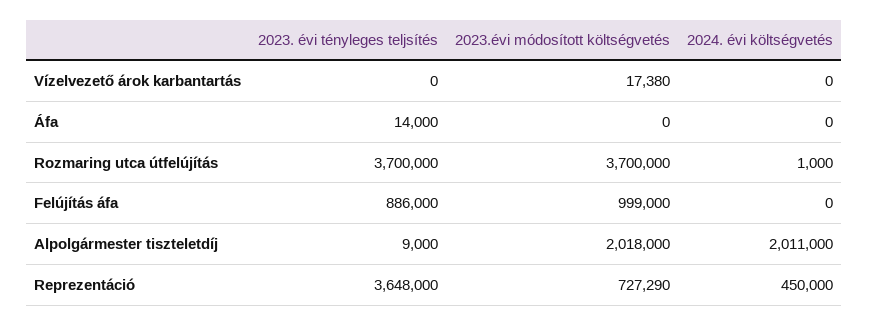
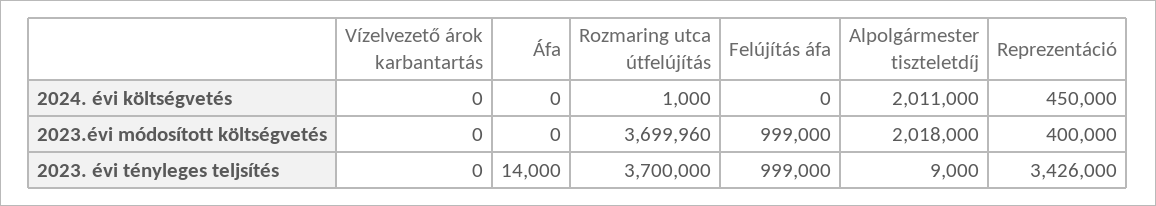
2023.évi módosított költségvetés, Vízelvezető árok karbantartás: 17380 -> 0
2023.évi módosított költségvetés, Rozmaring utca útfelújítás: 3700000 -> 3699960
2023. évi tényleges teljsítés, Felújítás áfa: 886000 -> 999000
2023. évi tényleges teljsítés, Reprezentáció: 3648000 -> 3426000
2023.évi módosított költségvetés, Reprezentáció: 727290 -> 400000

